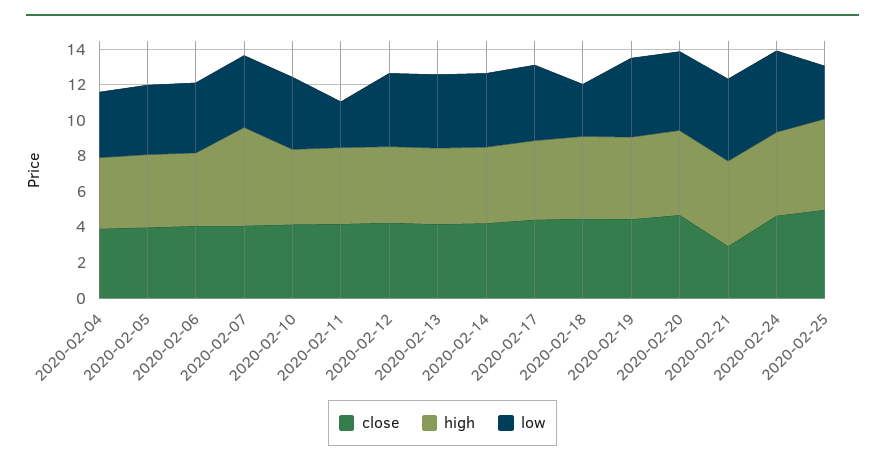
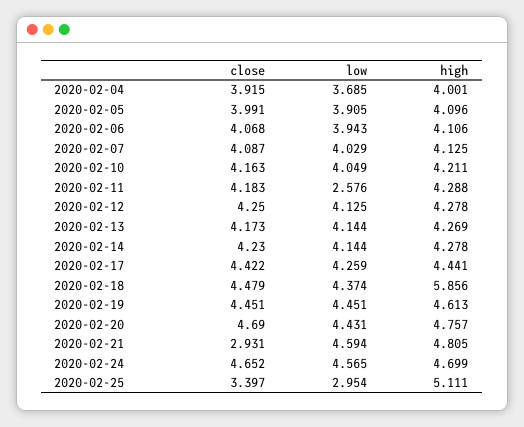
high, 2020-02-07: 5.5 -> 4.125
high, 2020-02-18: 4.5 -> 5.856
low, 2020-02-18: 3 -> 4.374
close, 2020-02-25: 5 -> 3.397

